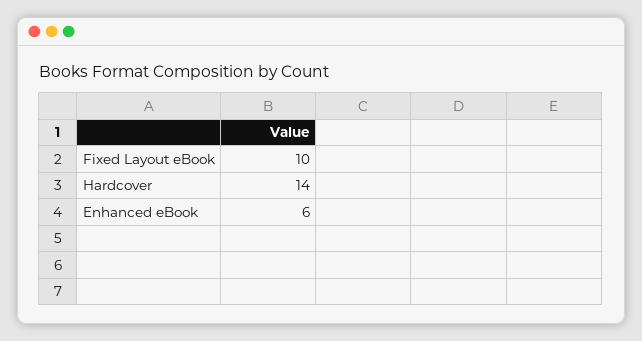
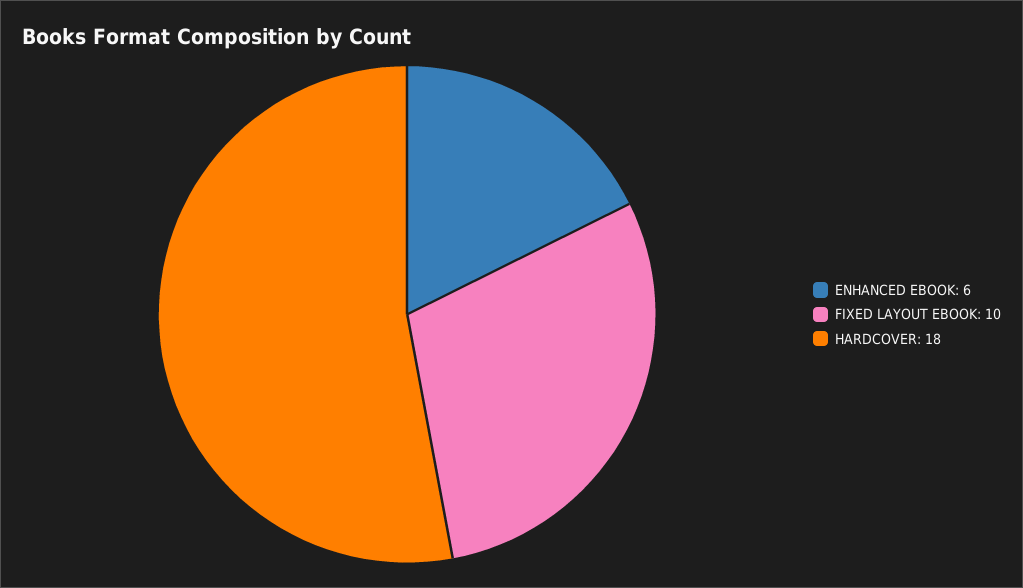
Hardcover: 14 -> 18

